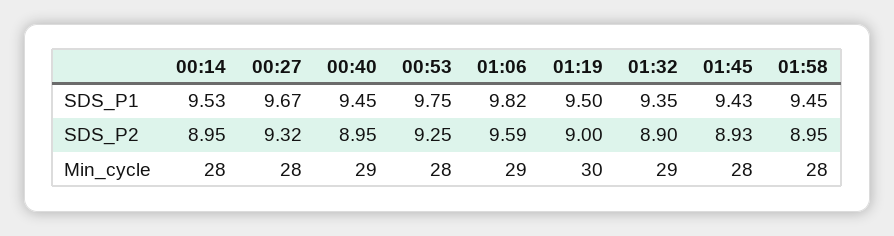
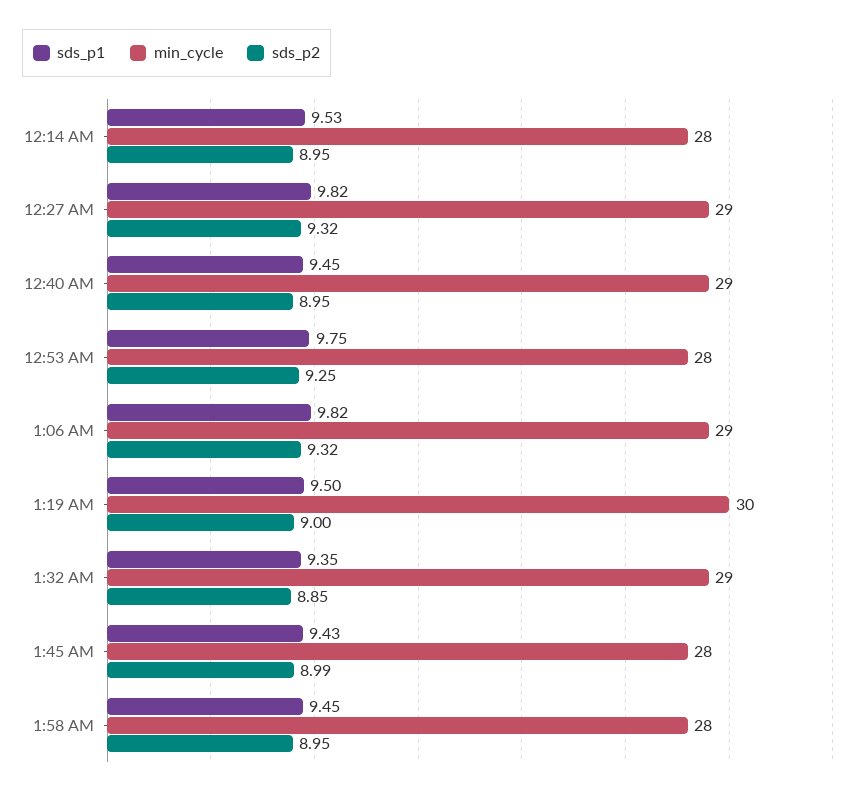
SDS_P1, 00:27: 9.67 -> 9.82
SDS_P2, 01:06: 9.59 -> 9.32
SDS_P2, 01:32: 8.9 -> 8.85
SDS_P2, 01:45: 8.93 -> 8.99
Min_cycle, 00:27: 28 -> 29

